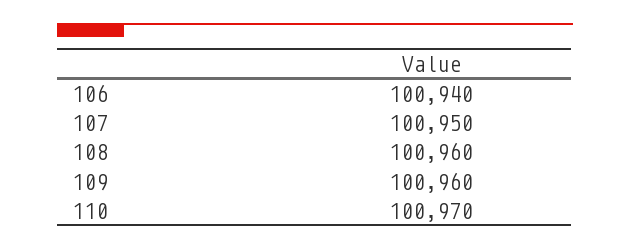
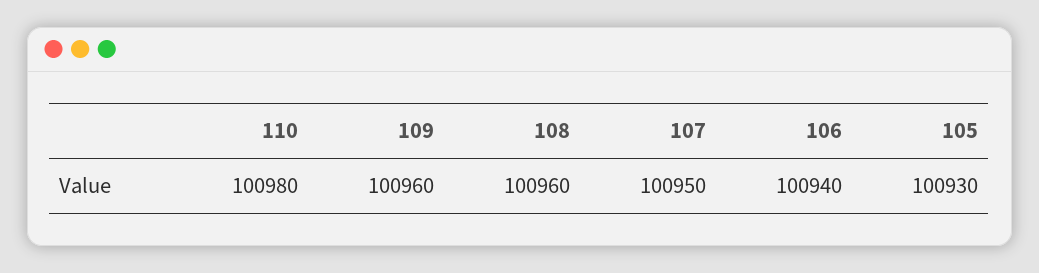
110: 100970 -> 100980
105: none -> 100930

